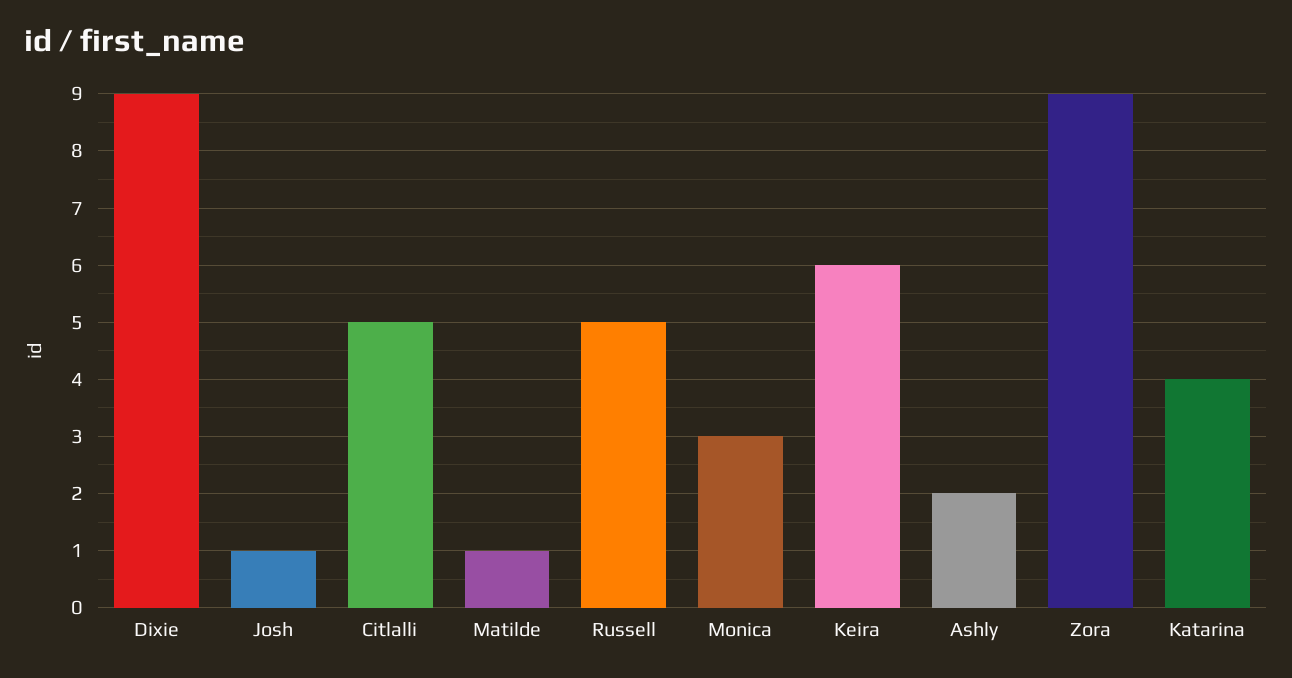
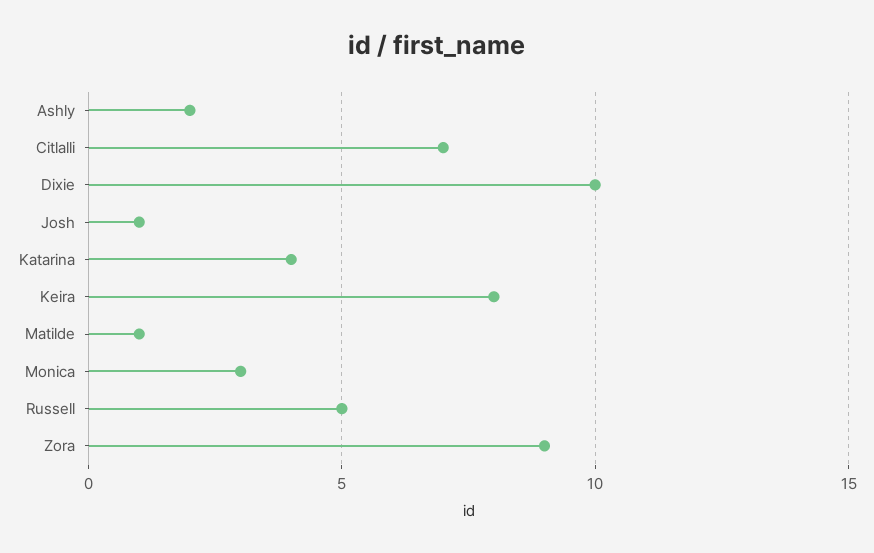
Dixie: 9 -> 10
Citlalli: 5 -> 7
Keira: 6 -> 8

